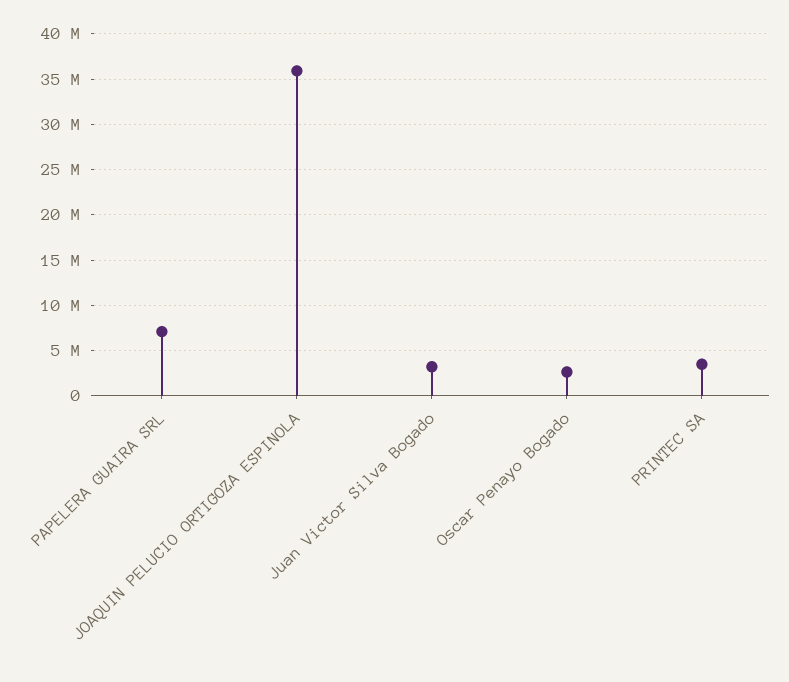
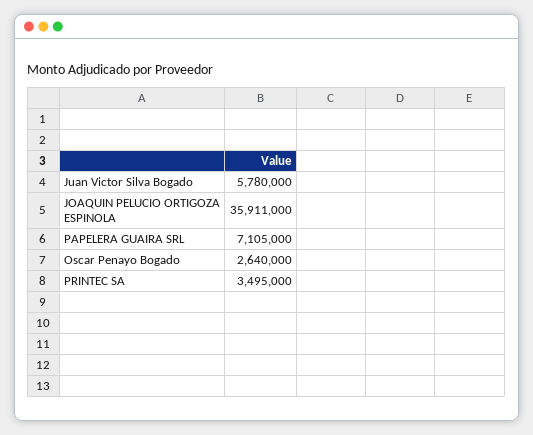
Juan Victor Silva Bogado: 3000000 -> 5780000

